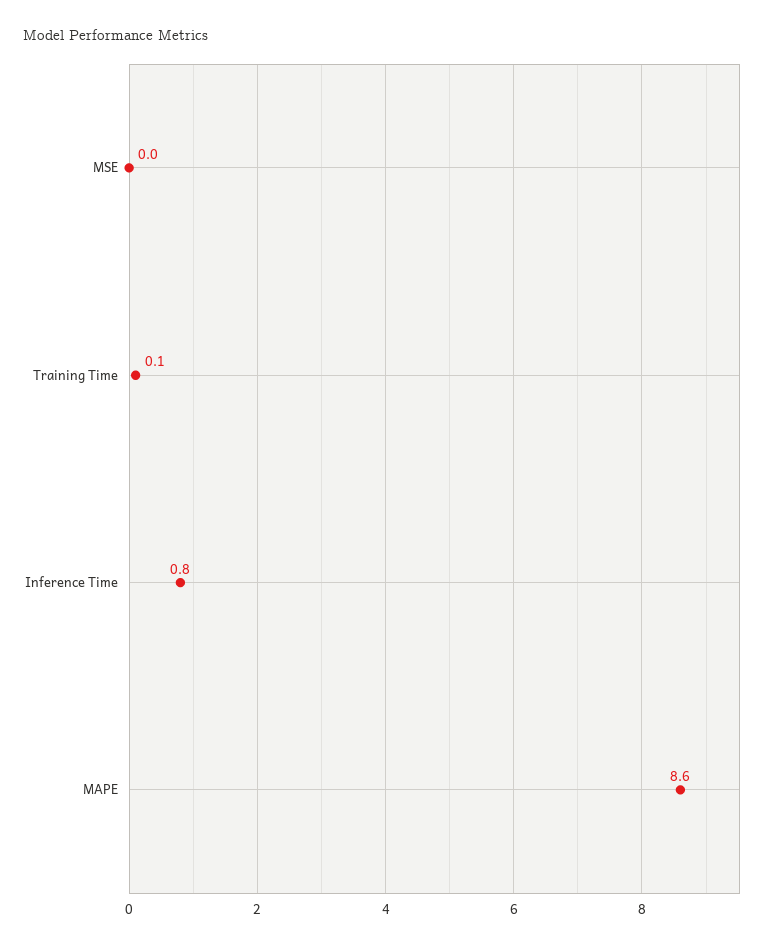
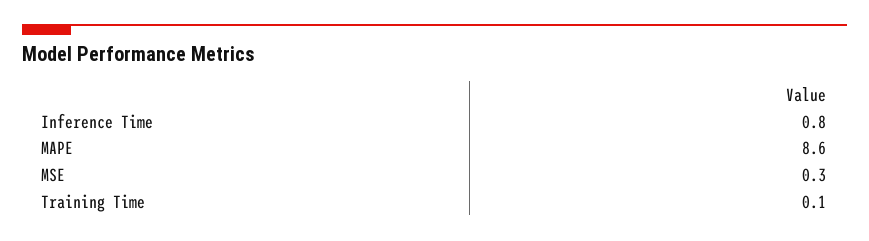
MSE: 0 -> 0.3

